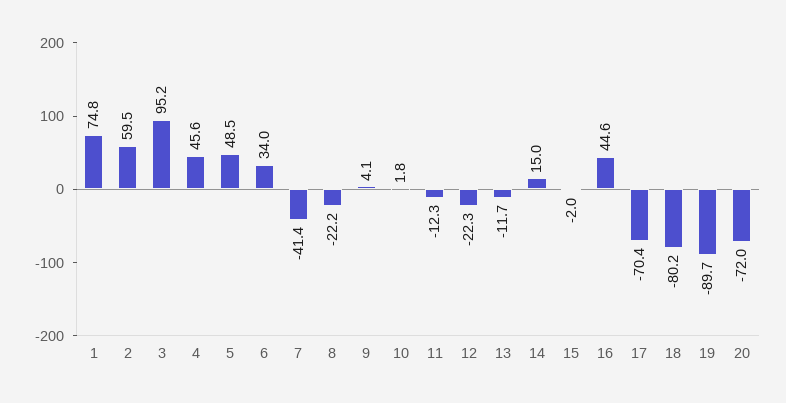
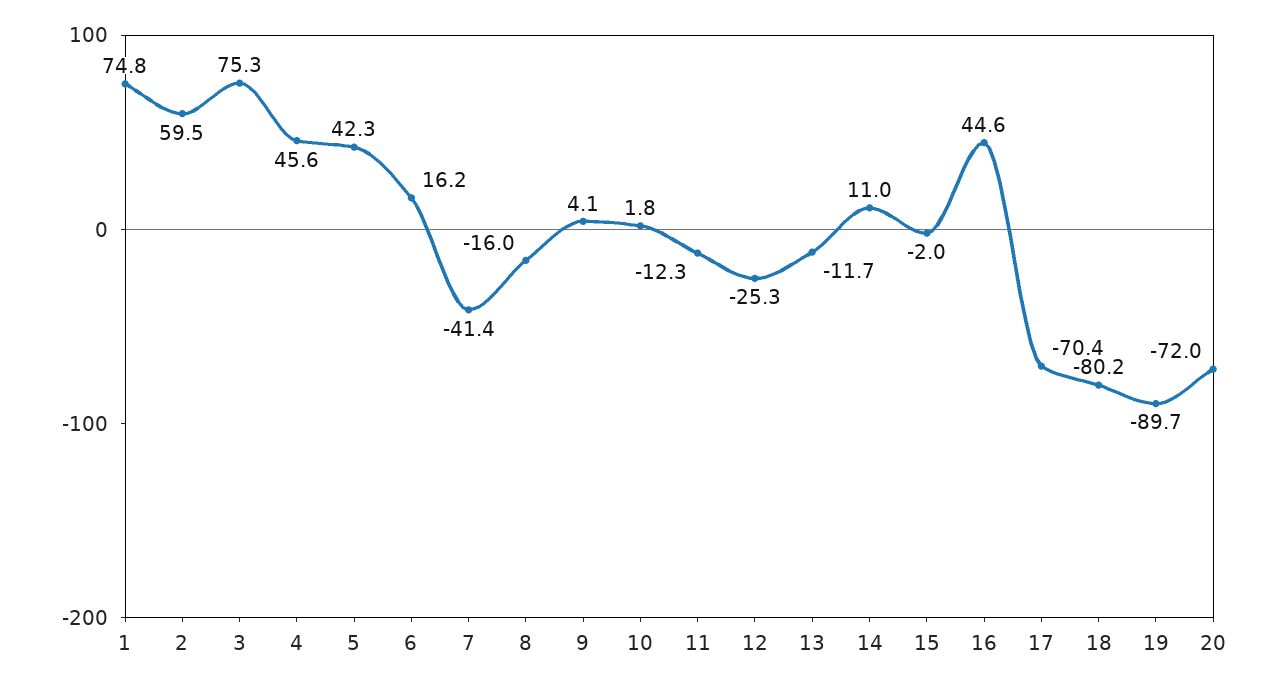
3: 95.2 -> 75.3
5: 48.5 -> 42.3
6: 34 -> 16.2
8: -22.2 -> -16
12: -22.3 -> -25.3
14: 15 -> 11

